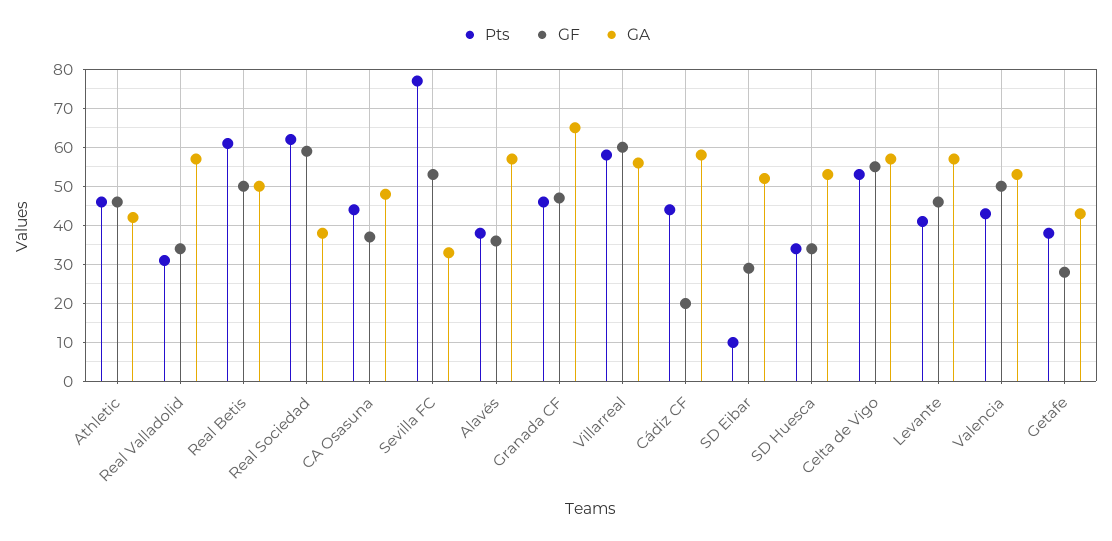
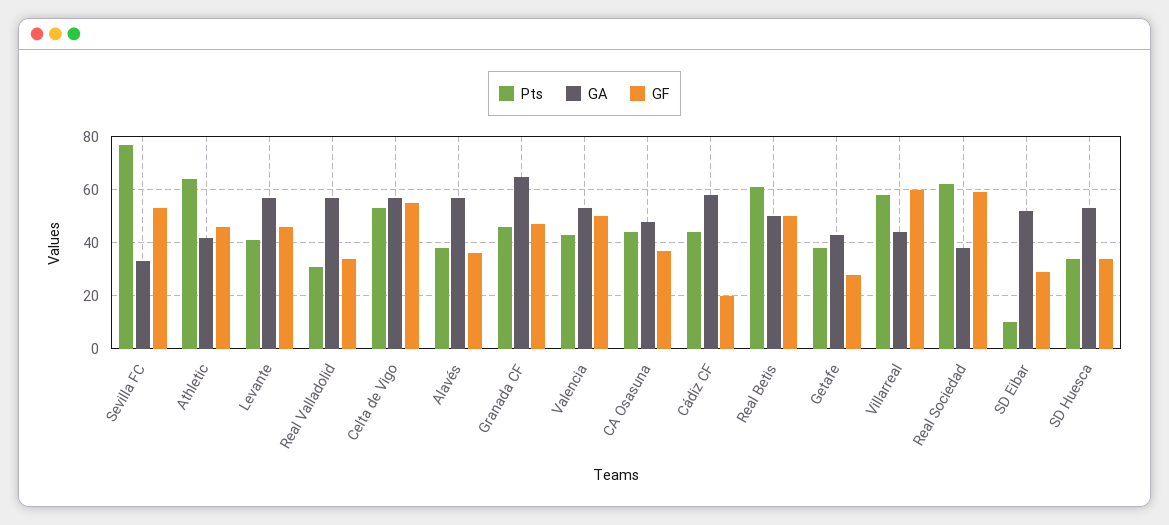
Pts, Athletic: 45 -> 65
GA, Villarreal: 55 -> 45

